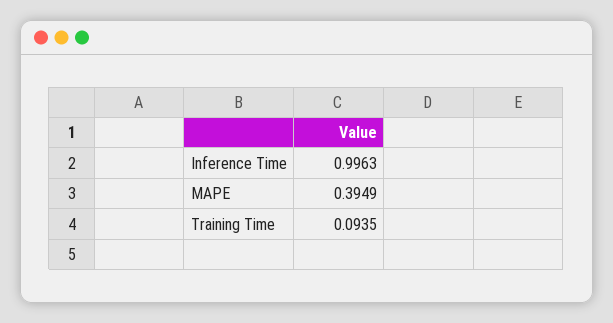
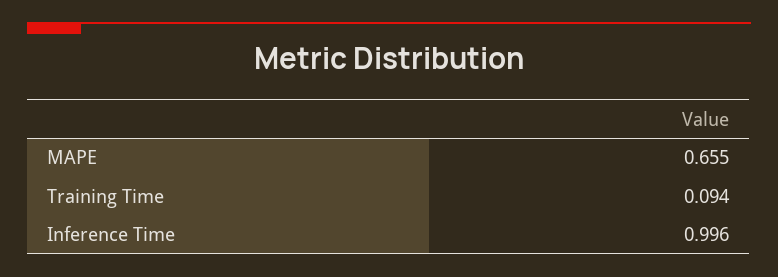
MAPE: 0.3949 -> 0.655

